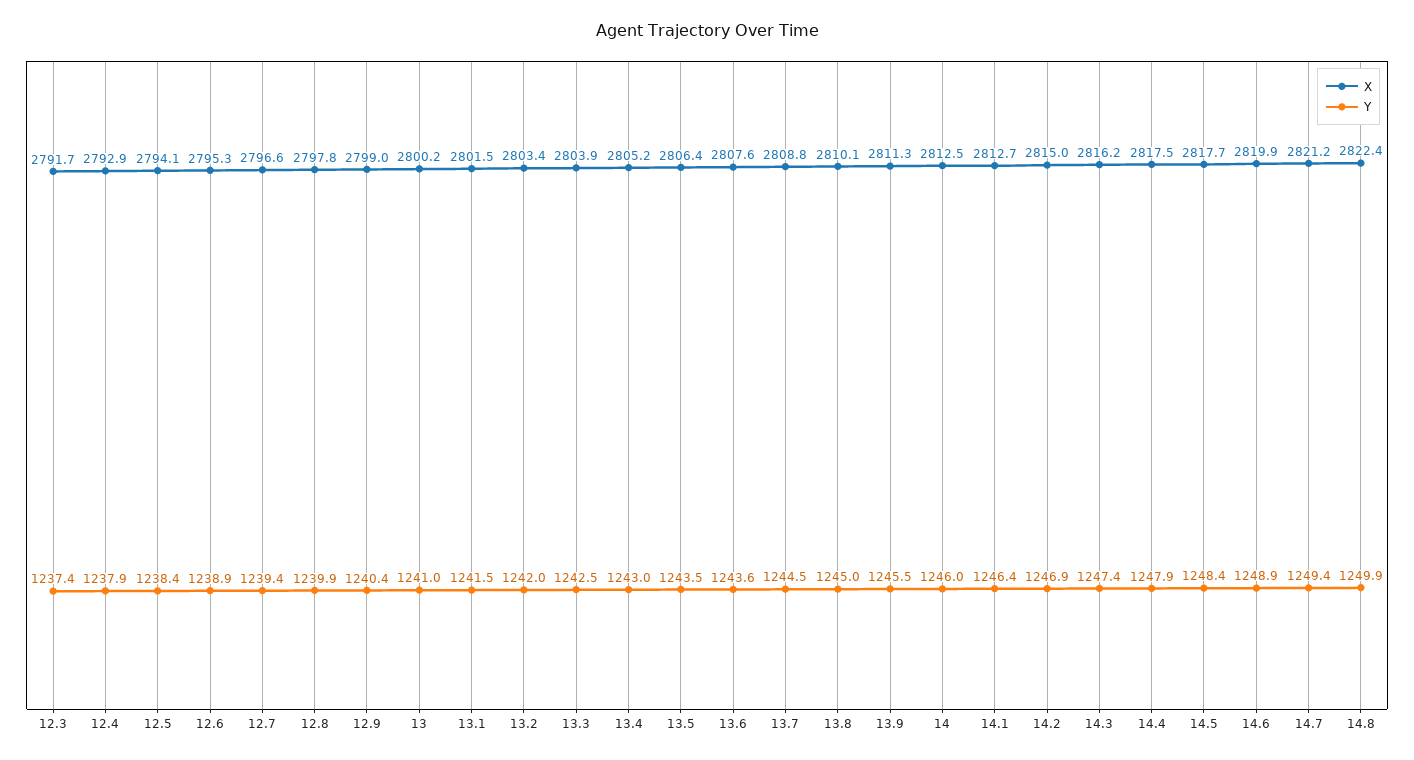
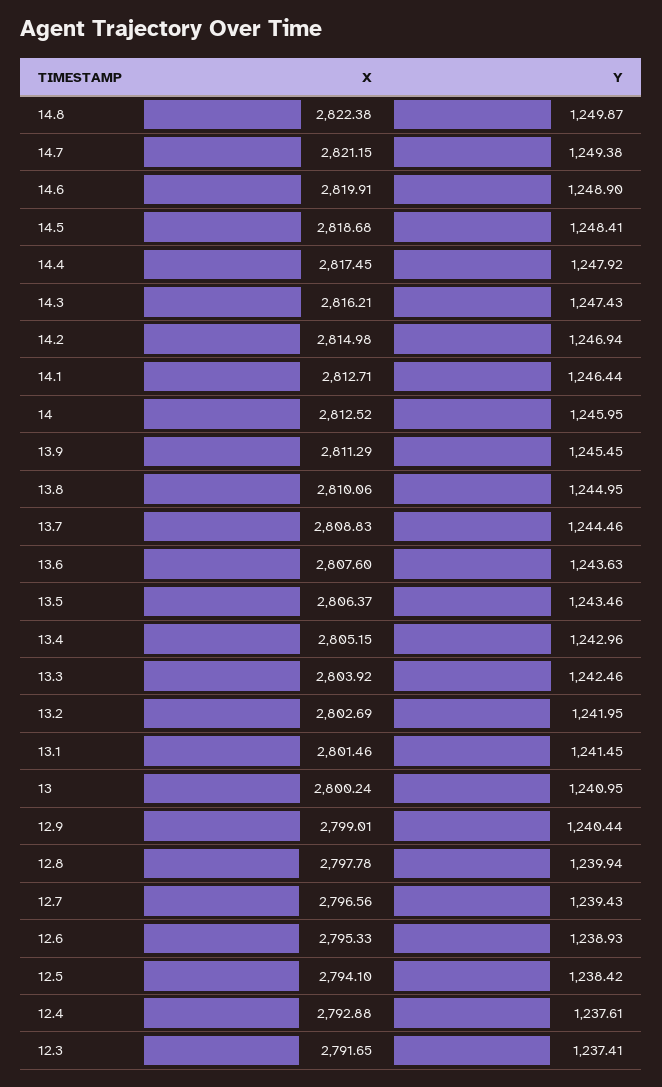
Y, 12.4: 1237.9 -> 1237.61
X, 13.2: 2803.4 -> 2802.69
X, 14.5: 2817.7 -> 2818.68

